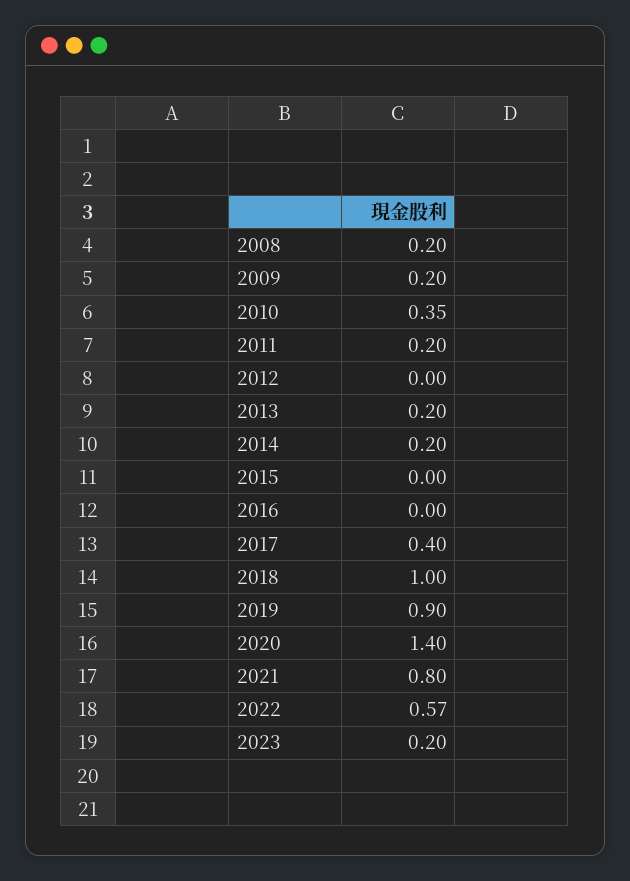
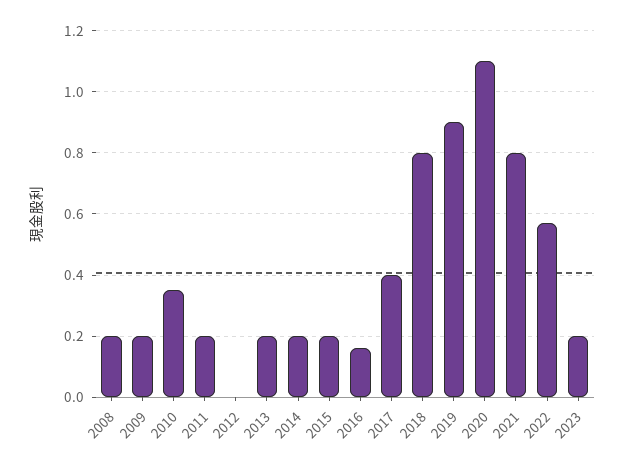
2015: 0 -> 0.2
2016: 0 -> 0.15
2018: 1 -> 0.8
2020: 1.4 -> 1.1

